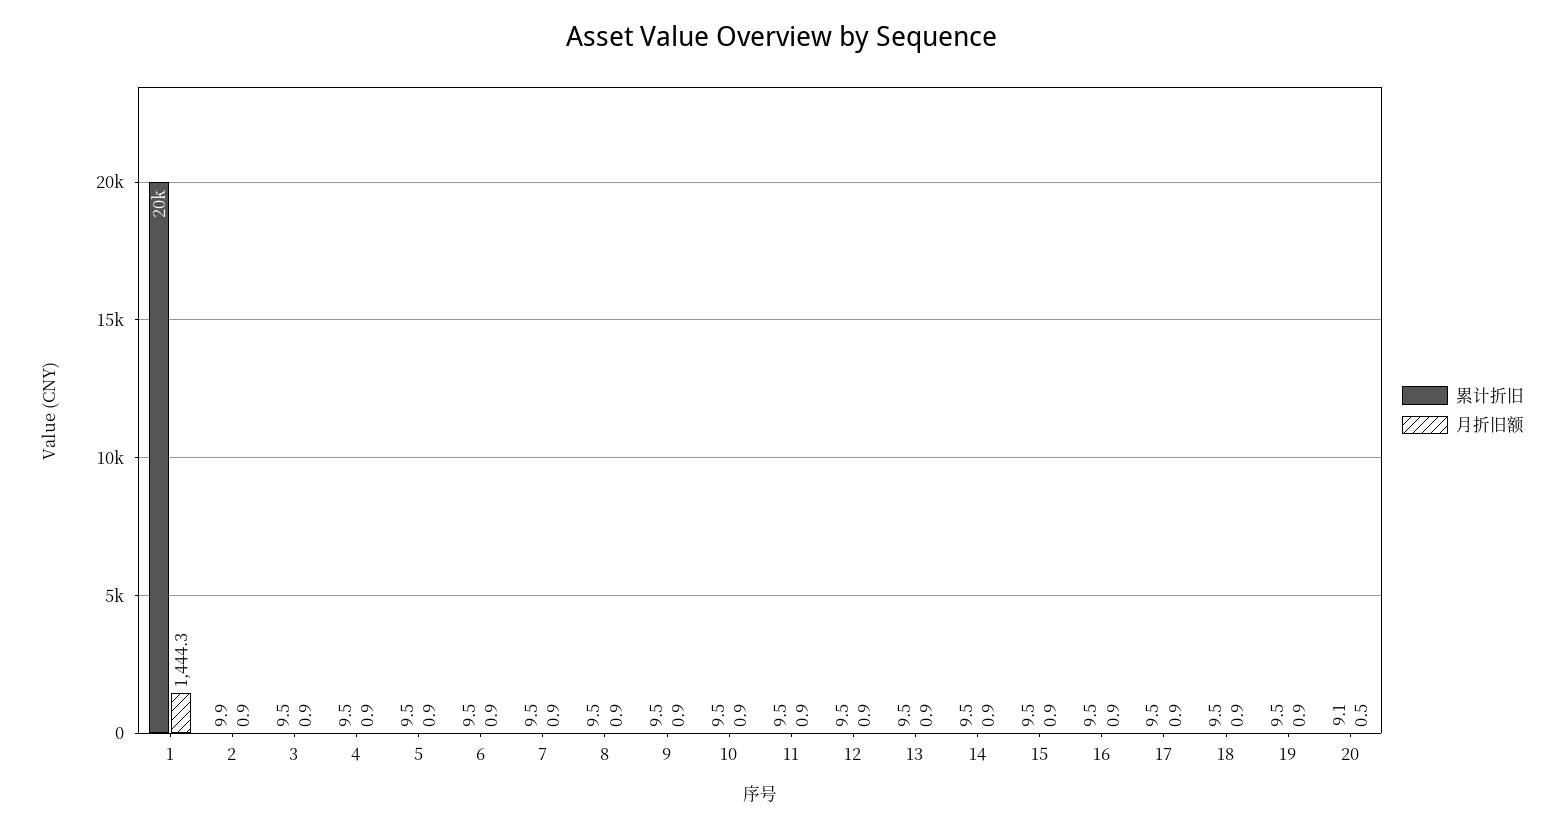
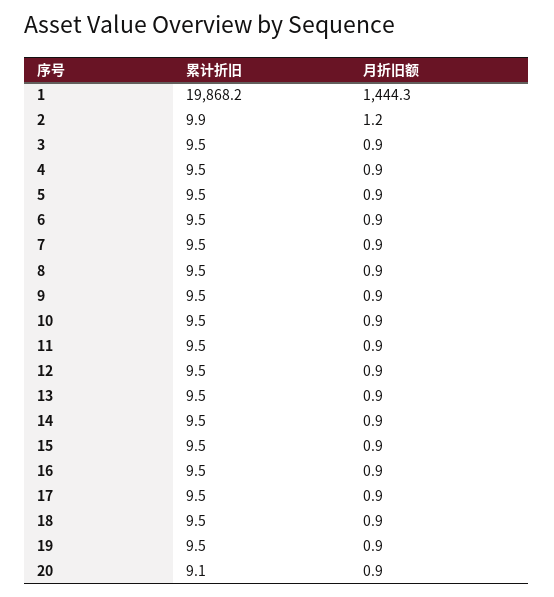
月折旧额, 2: 0.9 -> 1.2
月折旧额, 20: 0.5 -> 0.9

